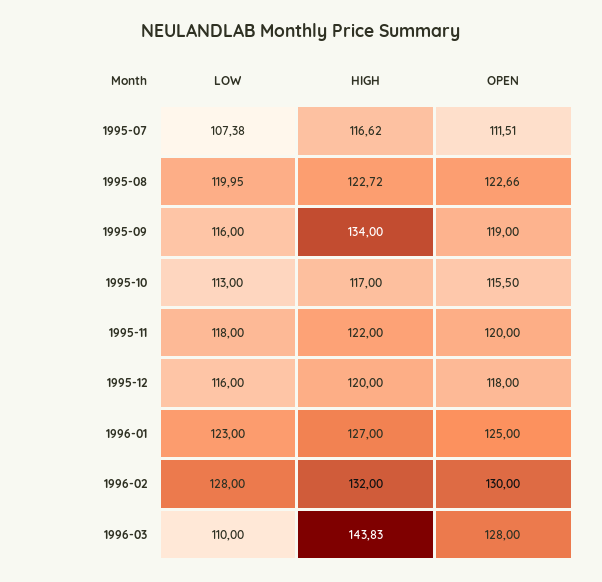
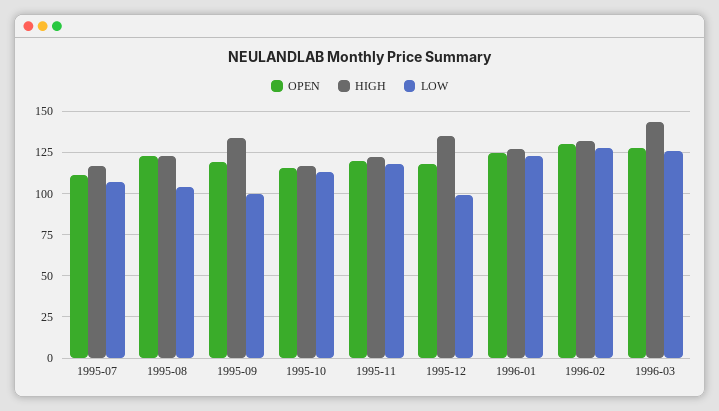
LOW, 1995-08: 119.95 -> 105
LOW, 1995-09: 116 -> 100
LOW, 1995-12: 116 -> 100
HIGH, 1995-12: 120 -> 135
LOW, 1996-03: 110 -> 125

